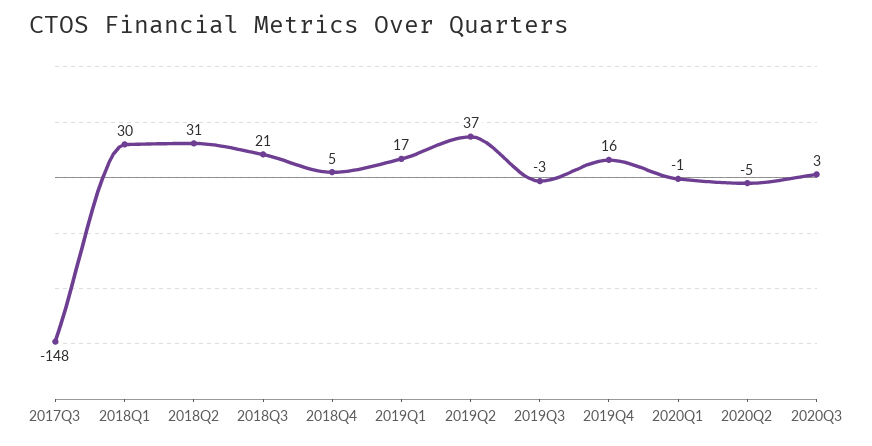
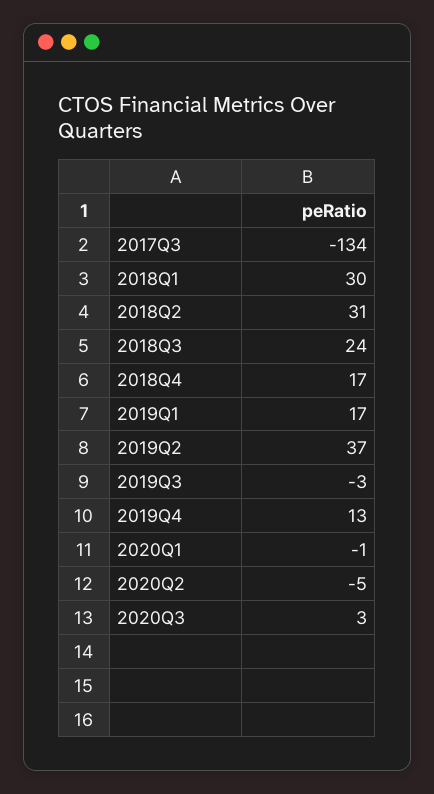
2017Q3: -148 -> -134
2018Q3: 21 -> 24
2018Q4: 5 -> 17
2019Q4: 16 -> 13

